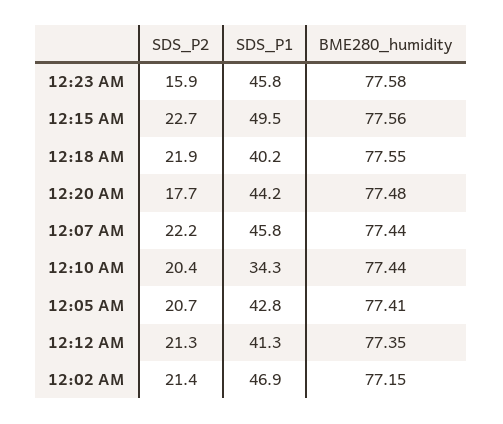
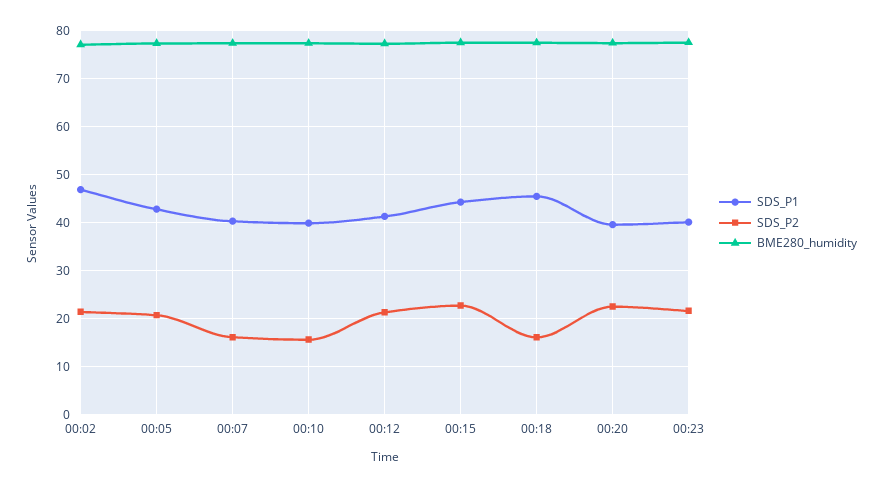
SDS_P2, 12:23 AM: 15.9 -> 22
SDS_P1, 12:23 AM: 45.8 -> 40
SDS_P1, 12:15 AM: 49.5 -> 44
SDS_P2, 12:18 AM: 21.9 -> 16
SDS_P1, 12:18 AM: 40.2 -> 46
SDS_P2, 12:20 AM: 17.7 -> 22
SDS_P1, 12:20 AM: 44.2 -> 40
SDS_P2, 12:07 AM: 22.2 -> 16
SDS_P1, 12:07 AM: 45.8 -> 40
SDS_P2, 12:10 AM: 20.4 -> 16
SDS_P1, 12:10 AM: 34.3 -> 40

